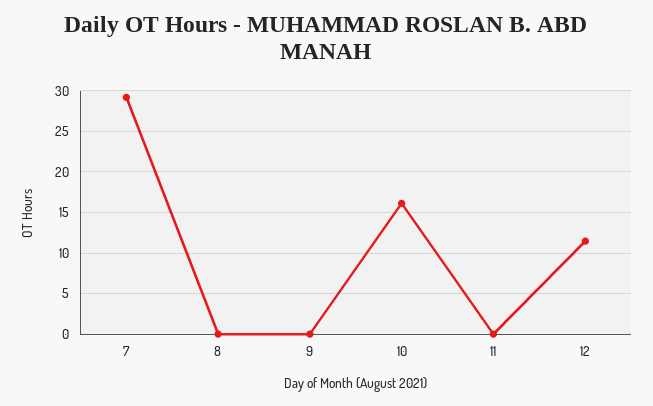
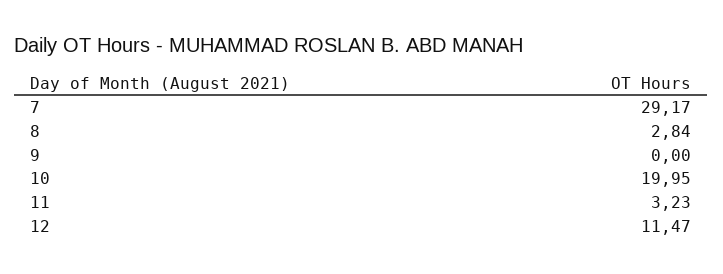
8: 0 -> 2.84
10: 16 -> 19.95
11: 0 -> 3.23

